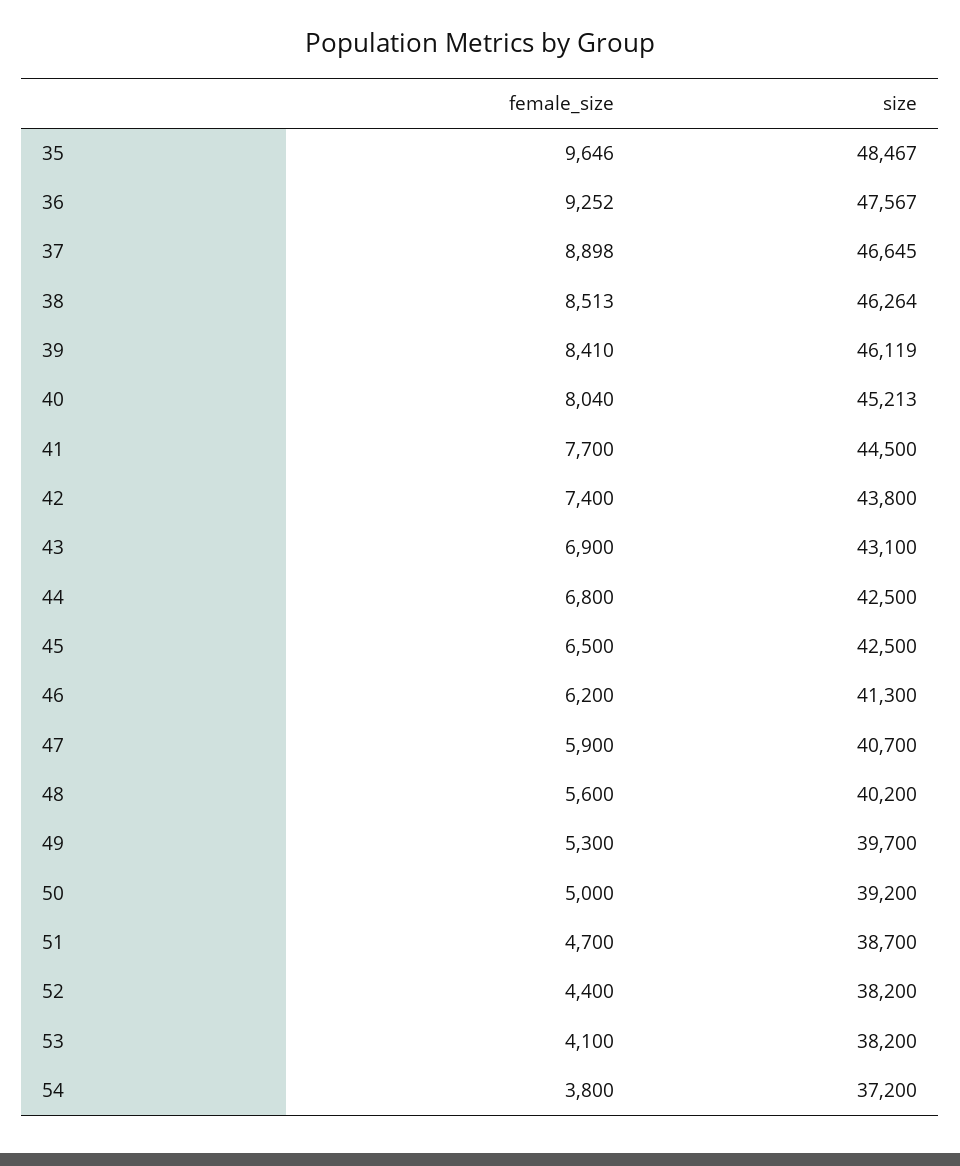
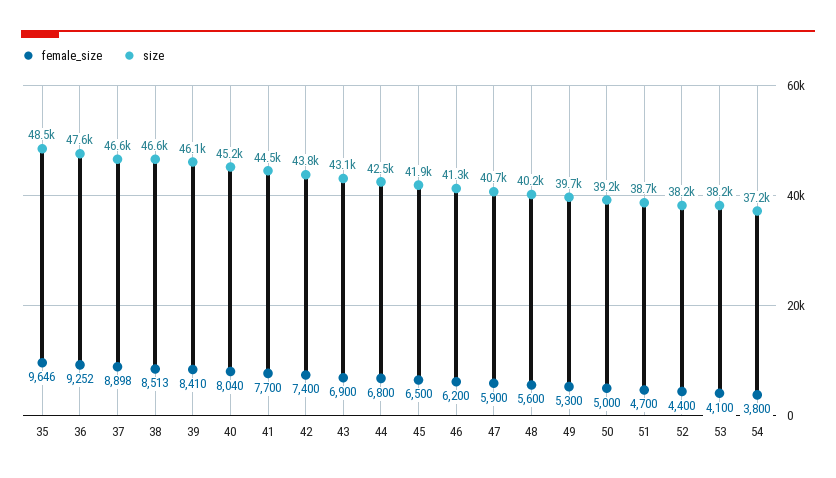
size, 38: 46264 -> 46600
size, 45: 42500 -> 41900

